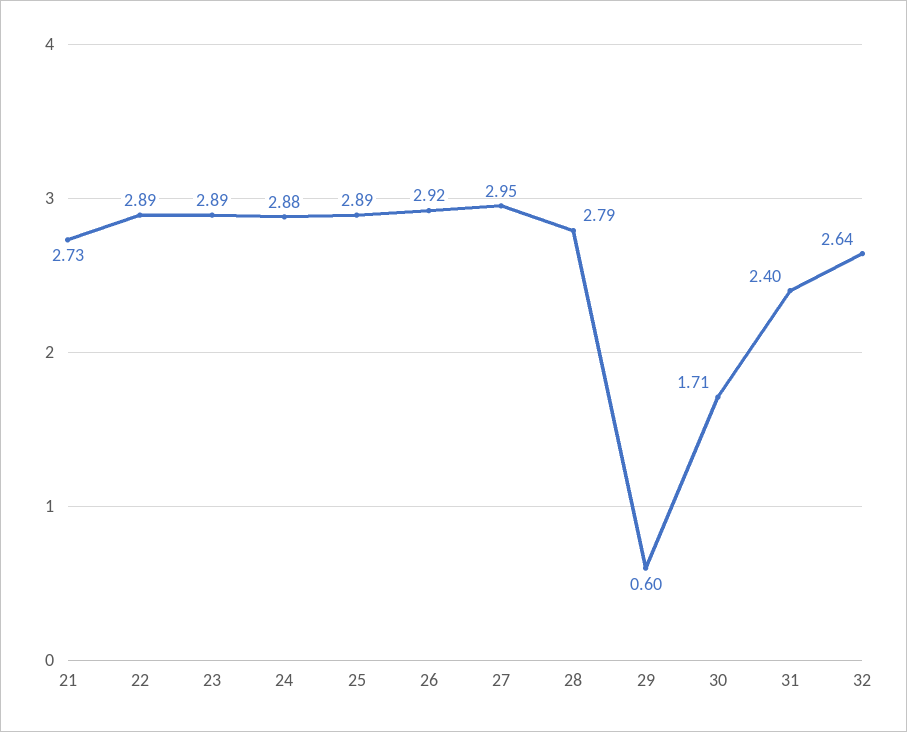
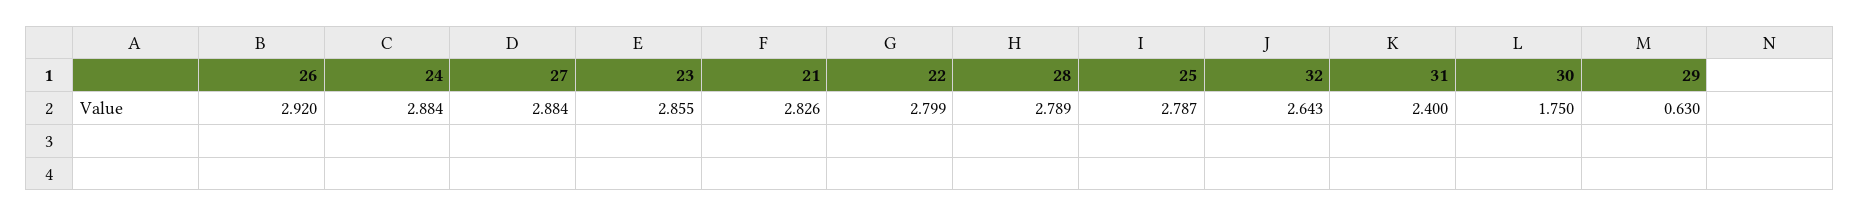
21: 2.73 -> 2.826
22: 2.89 -> 2.799
23: 2.89 -> 2.855
25: 2.89 -> 2.787
27: 2.95 -> 2.884
29: 0.6 -> 0.63
30: 1.71 -> 1.75

